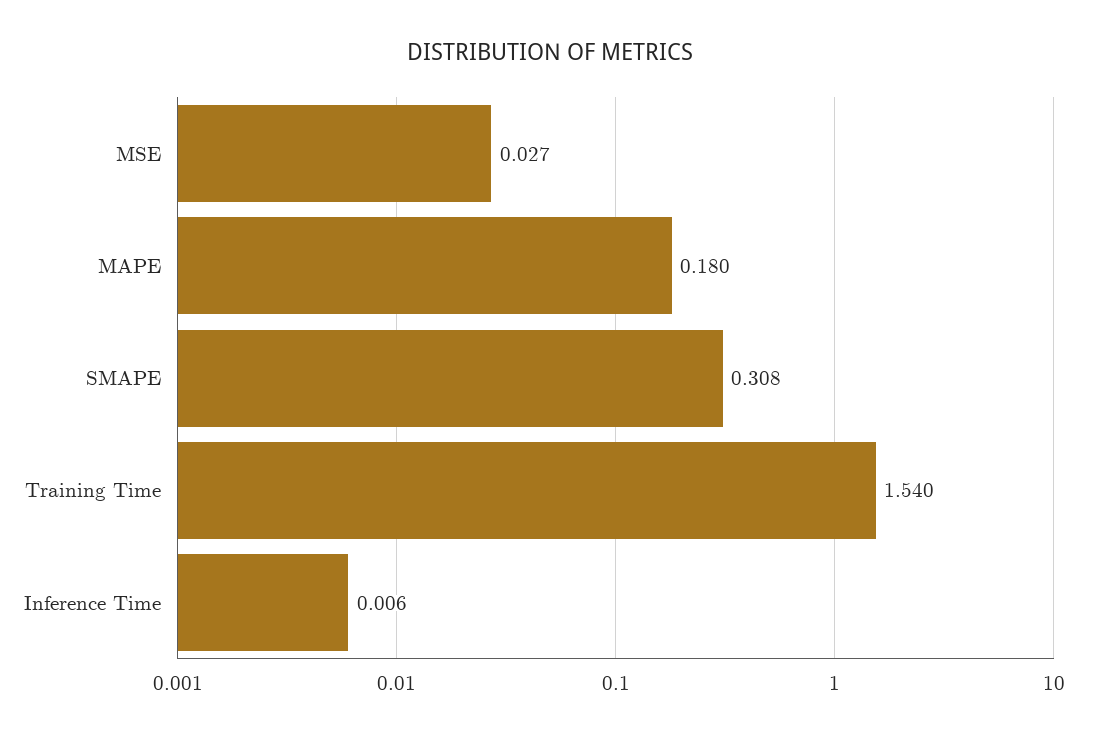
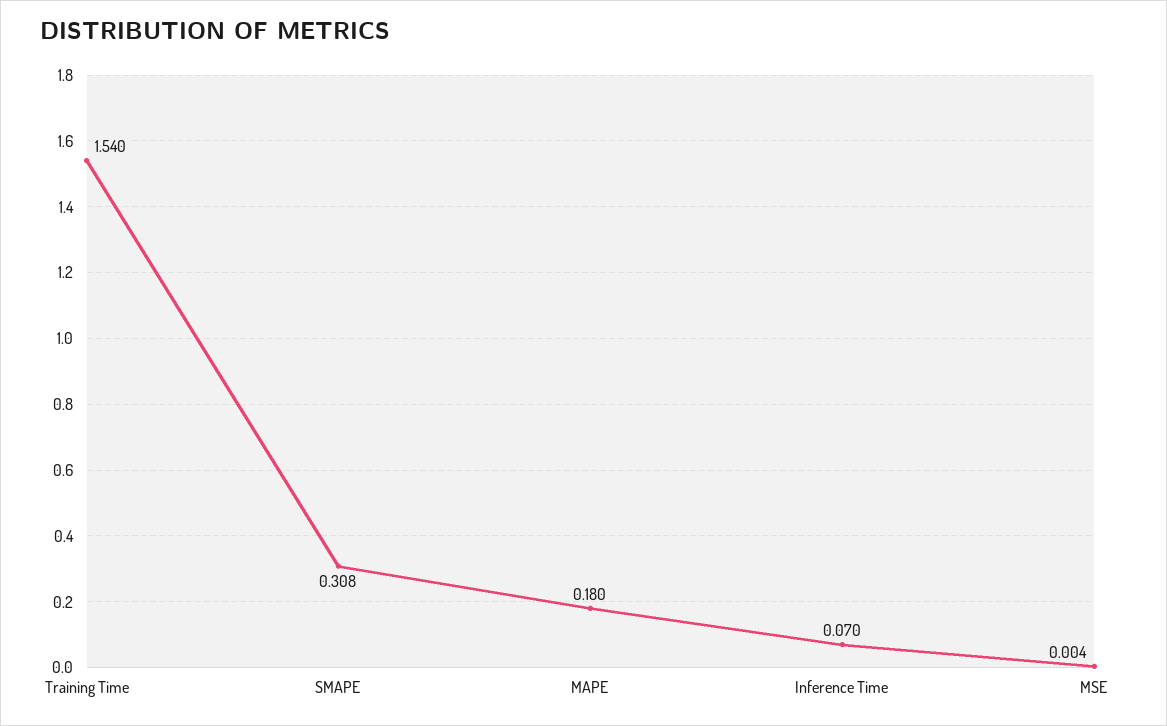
MSE: 0.027 -> 0.004
Inference Time: 0.006 -> 0.07

